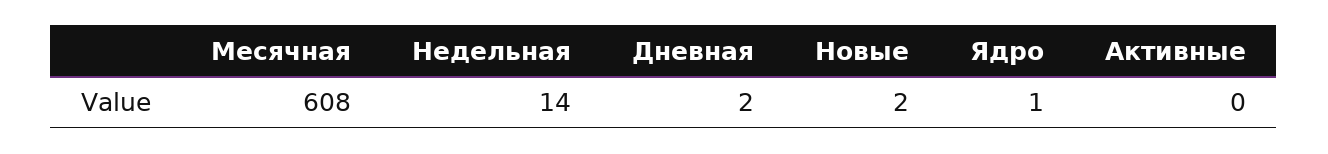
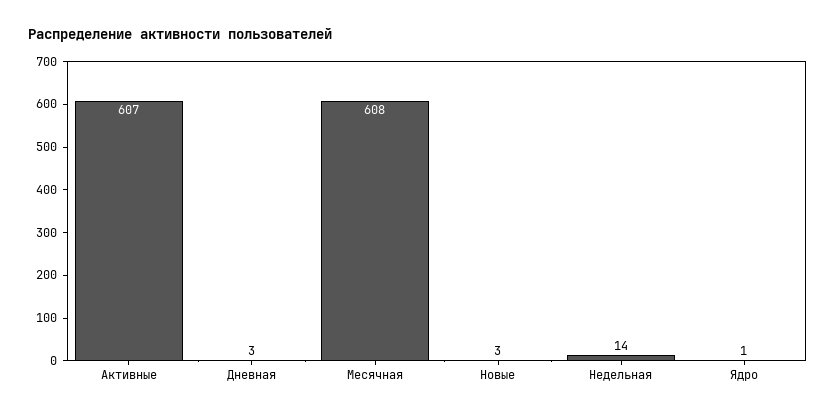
Дневная: 2 -> 3
Новые: 2 -> 3
Активные: 0 -> 607

